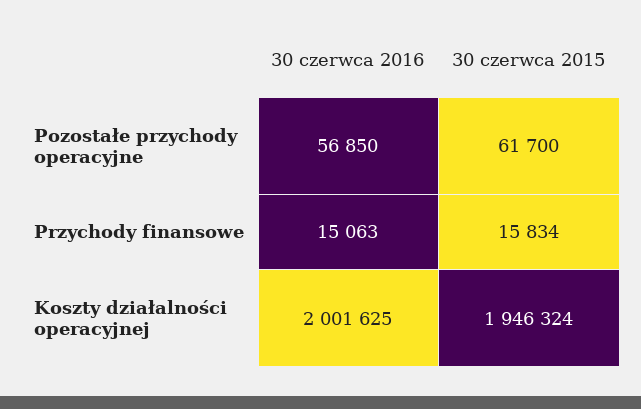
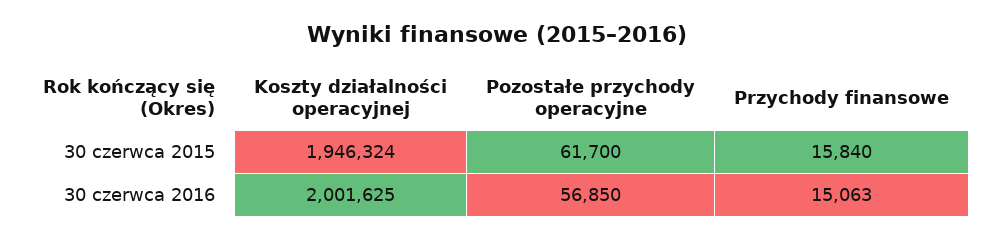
30 czerwca 2015, Przychody finansowe: 15834 -> 15840

